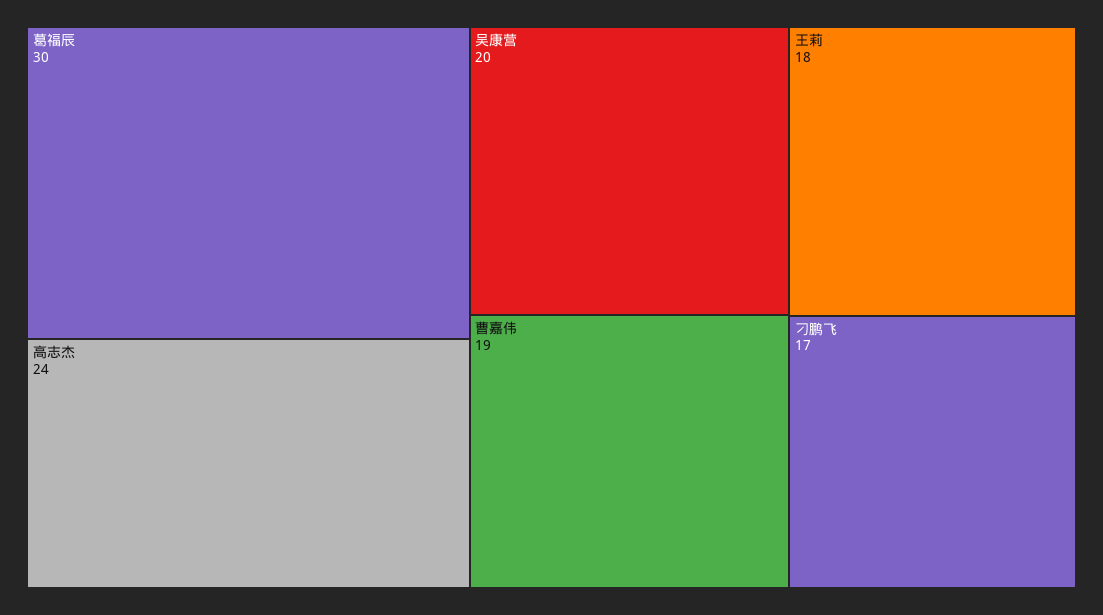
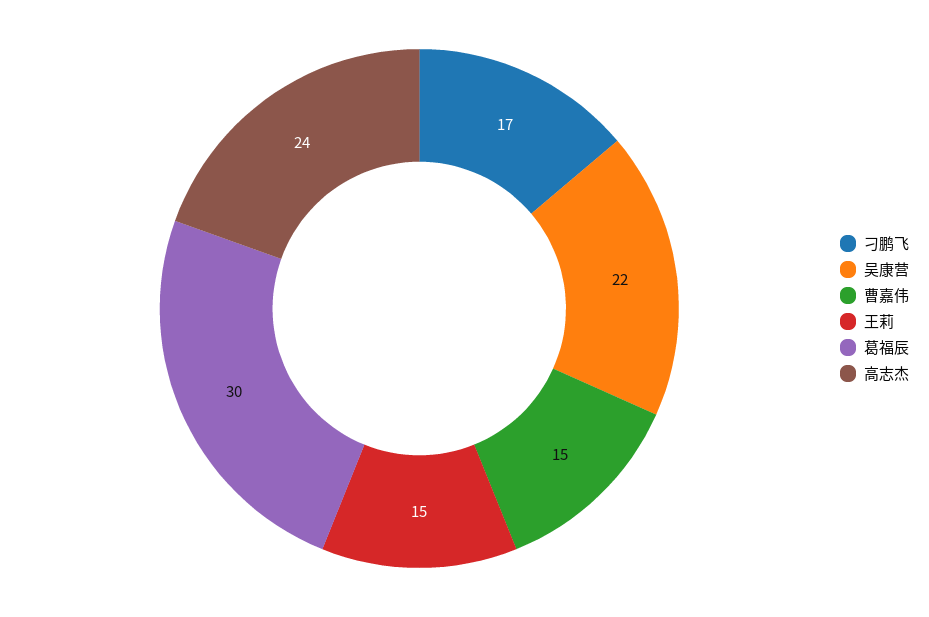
吴康营: 20 -> 22
曹嘉伟: 19 -> 15
王莉: 18 -> 15

